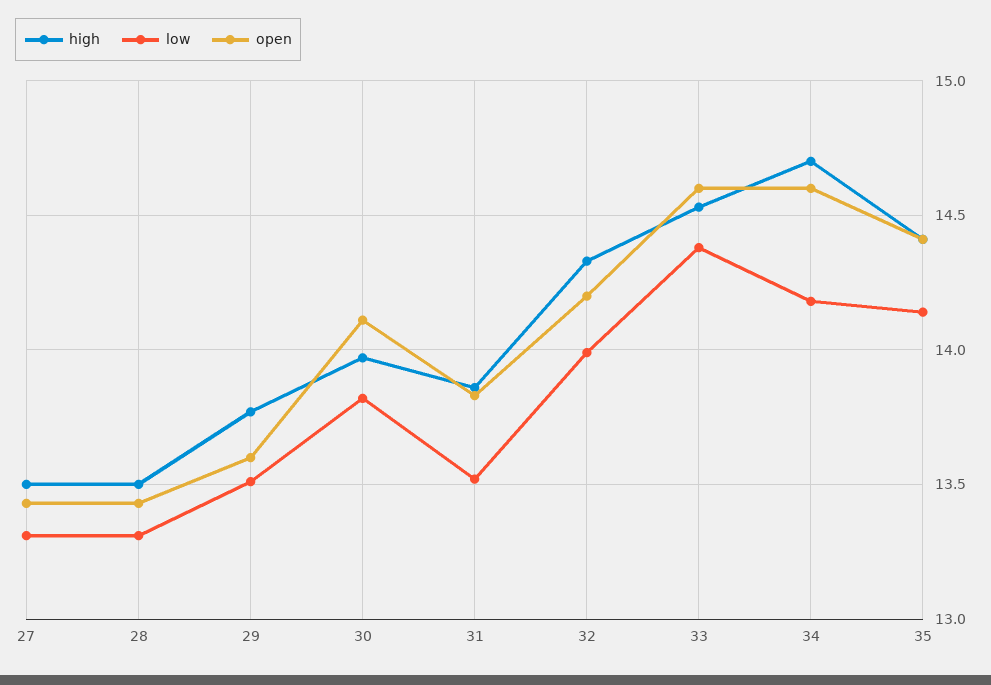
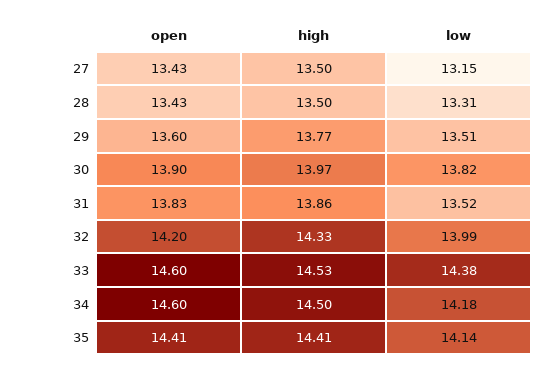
low, 27: 13.3 -> 13.15
open, 30: 14.1 -> 13.9
high, 34: 14.7 -> 14.5

